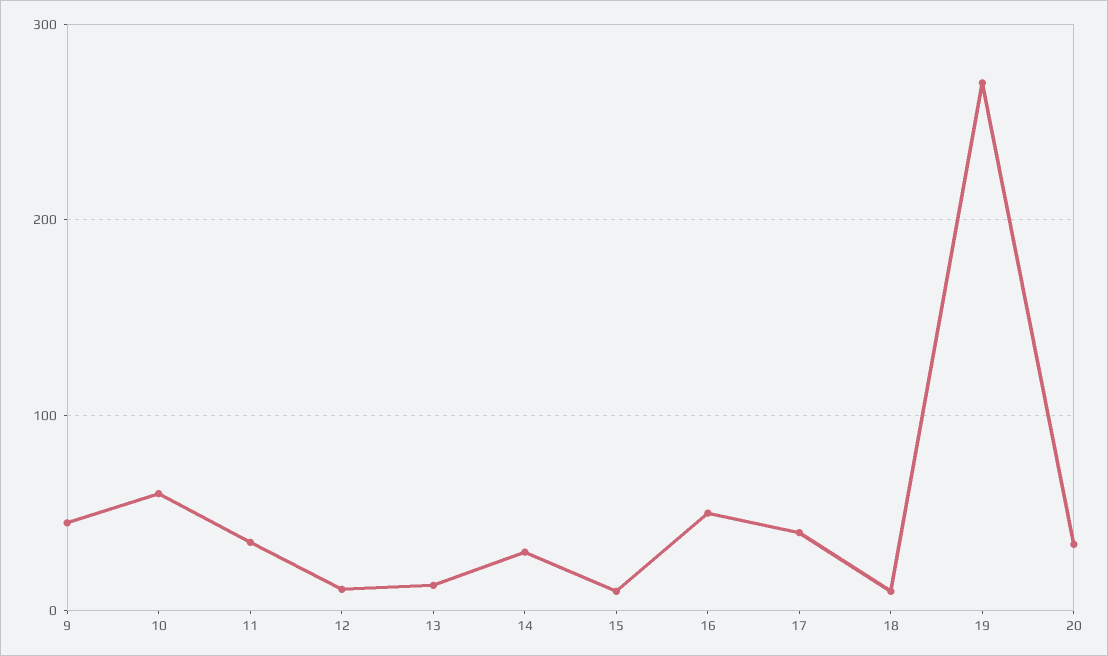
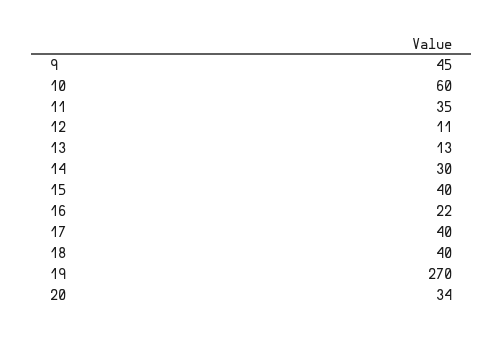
15: 10 -> 40
16: 50 -> 22
18: 10 -> 40

